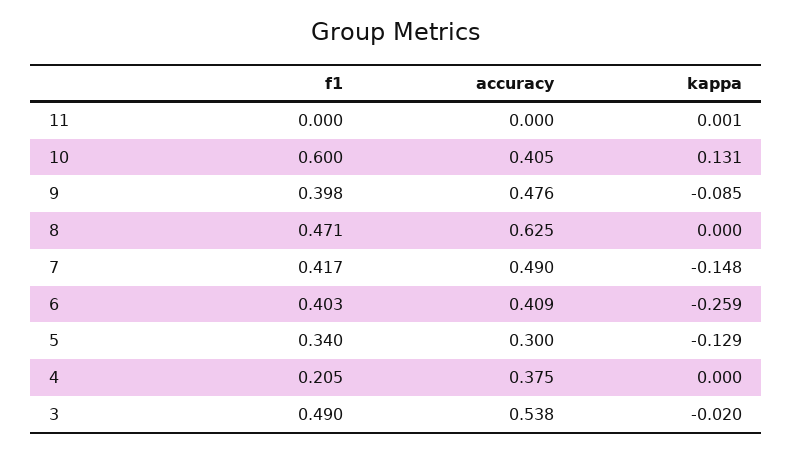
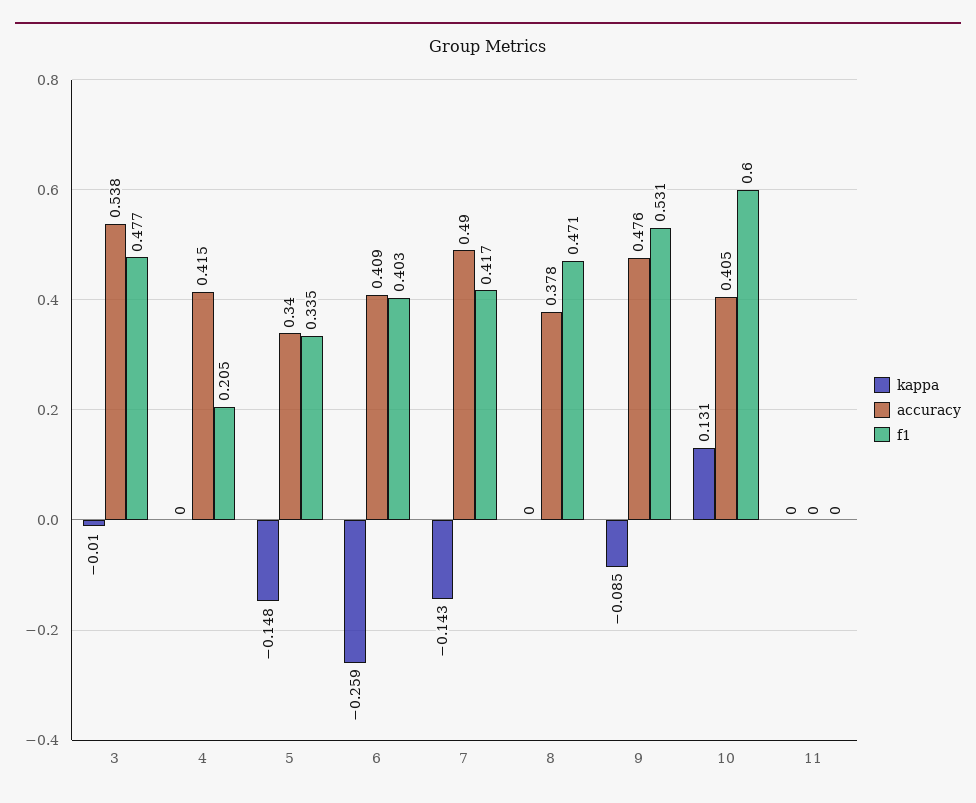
kappa, 11: 0.001 -> 0
f1, 9: 0.398 -> 0.531
accuracy, 8: 0.625 -> 0.378
kappa, 7: -0.148 -> -0.143
f1, 5: 0.34 -> 0.335
accuracy, 5: 0.3 -> 0.34
kappa, 5: -0.129 -> -0.148
accuracy, 4: 0.375 -> 0.415
f1, 3: 0.49 -> 0.477
kappa, 3: -0.02 -> -0.01

